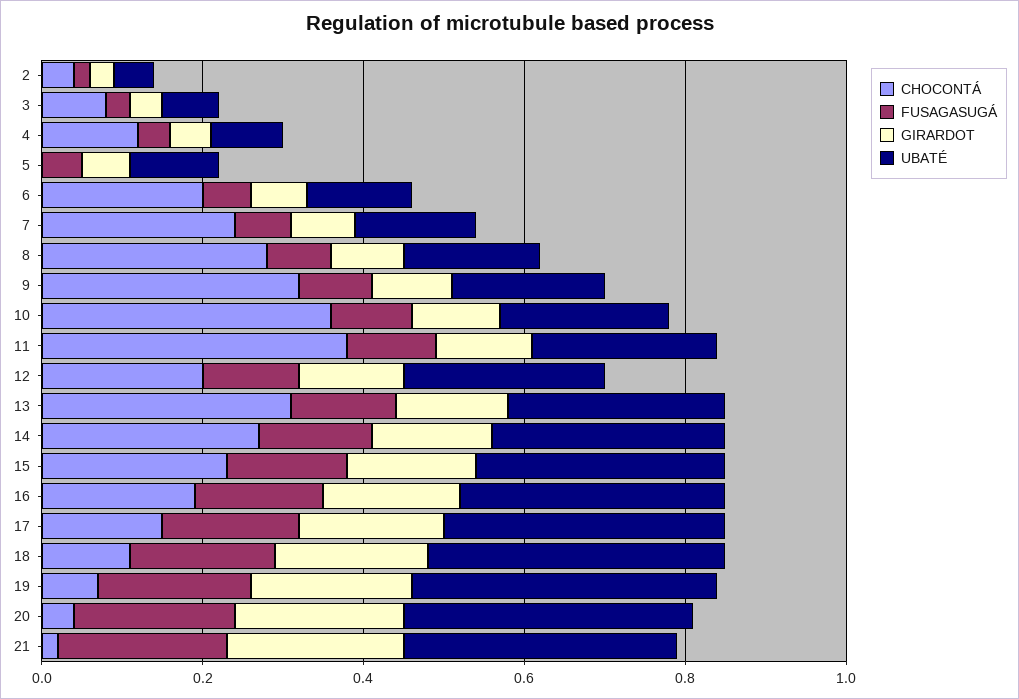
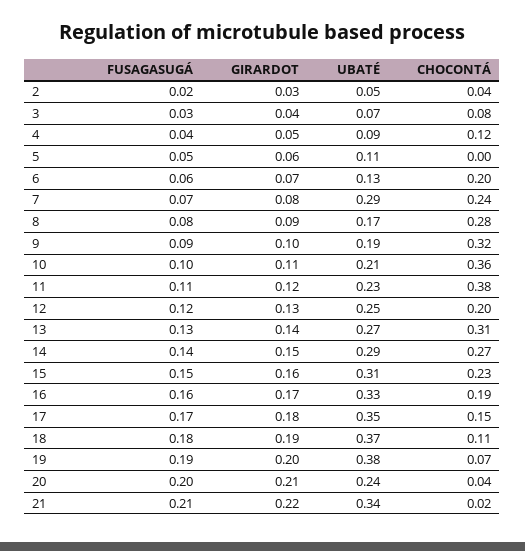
UBATÉ, 7: 0.15 -> 0.29
UBATÉ, 20: 0.35 -> 0.24

